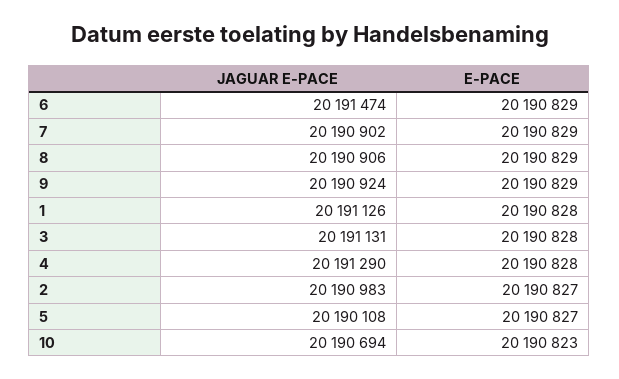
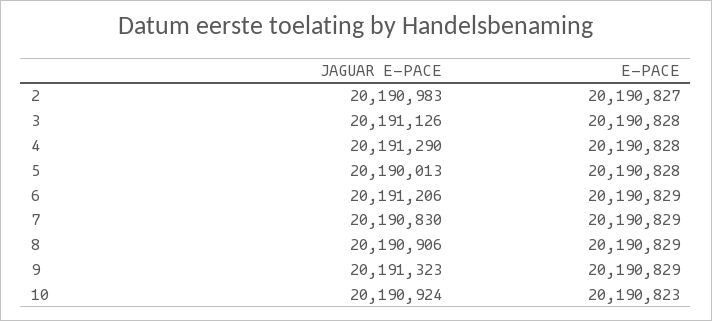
JAGUAR E-PACE, 6: 20191474 -> 20191206
JAGUAR E-PACE, 7: 20190902 -> 20190830
JAGUAR E-PACE, 9: 20190924 -> 20191323
JAGUAR E-PACE, 1: 20191126 -> none
E-PACE, 1: 20190828 -> none
JAGUAR E-PACE, 3: 20191131 -> 20191126
JAGUAR E-PACE, 5: 20190108 -> 20190013
E-PACE, 5: 20190827 -> 20190828
JAGUAR E-PACE, 10: 20190694 -> 20190924

